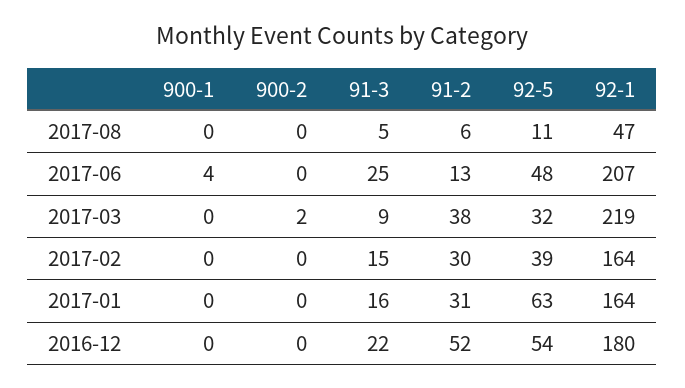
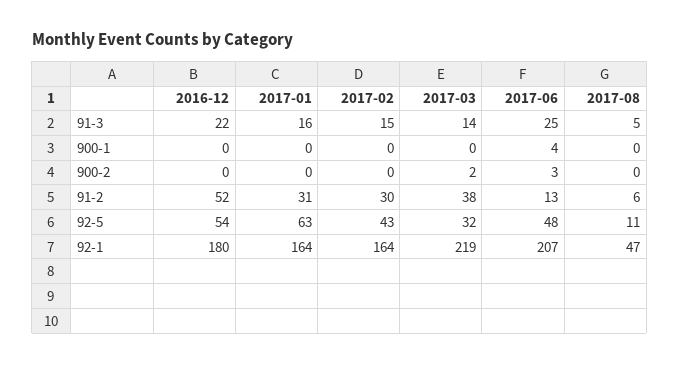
900-2, 2017-06: 0 -> 3
91-3, 2017-03: 9 -> 14
92-5, 2017-02: 39 -> 43

